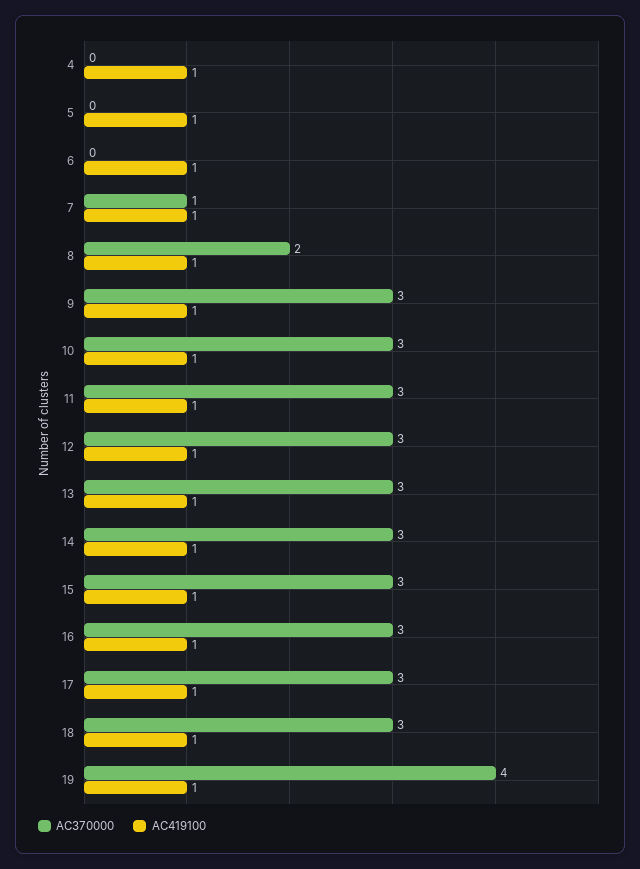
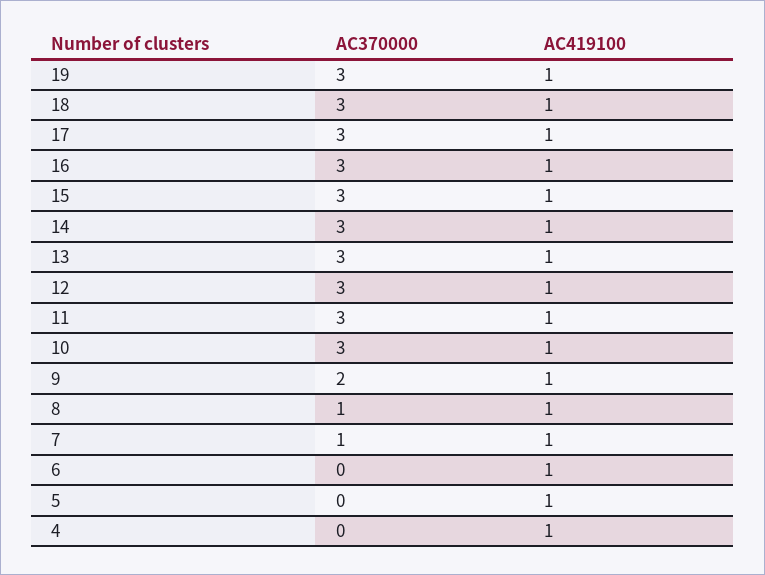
AC370000, 8: 2 -> 1
AC370000, 9: 3 -> 2
AC370000, 19: 4 -> 3

